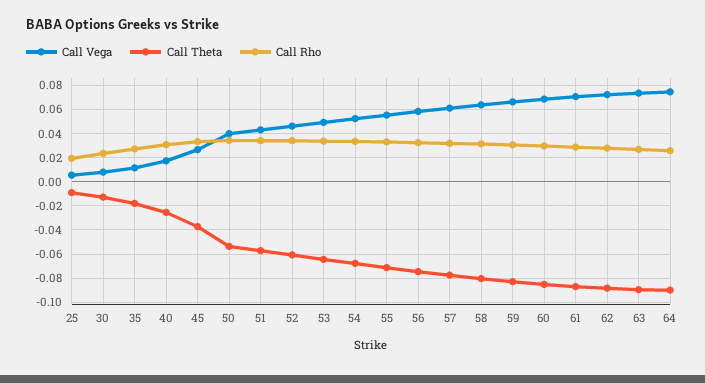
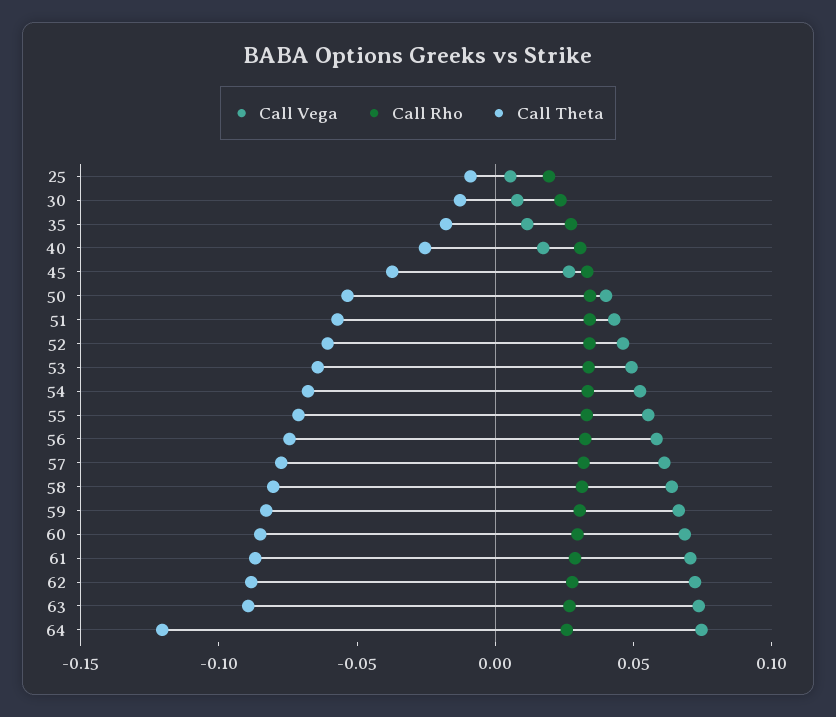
Call Theta, 64: -0.09 -> -0.12

